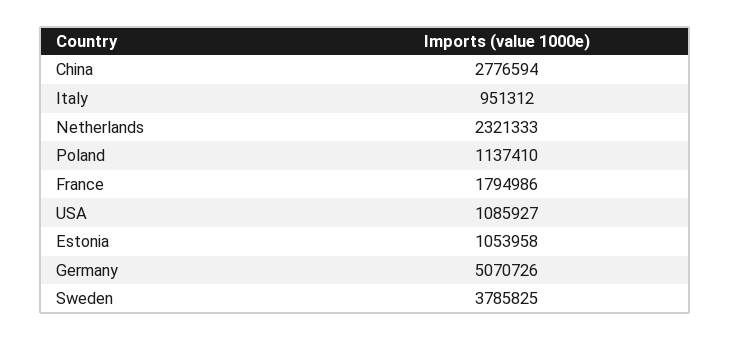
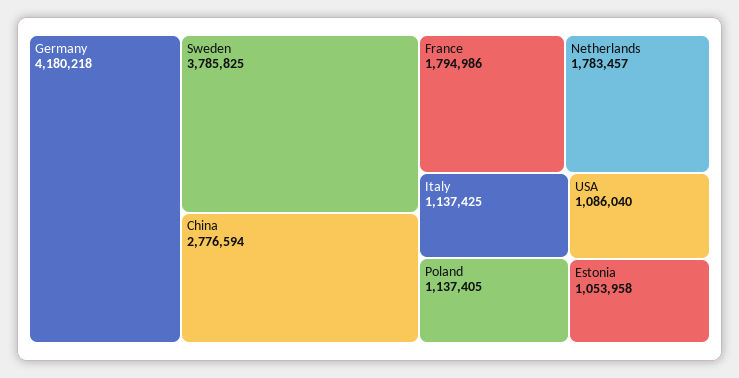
Italy: 951312 -> 1137425
Netherlands: 2321333 -> 1783457
Poland: 1137410 -> 1137405
USA: 1085927 -> 1086040
Germany: 5070726 -> 4180218

